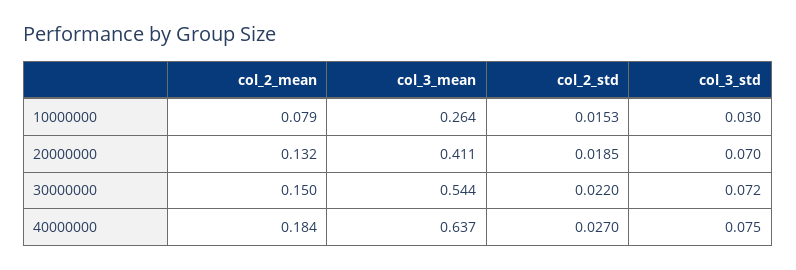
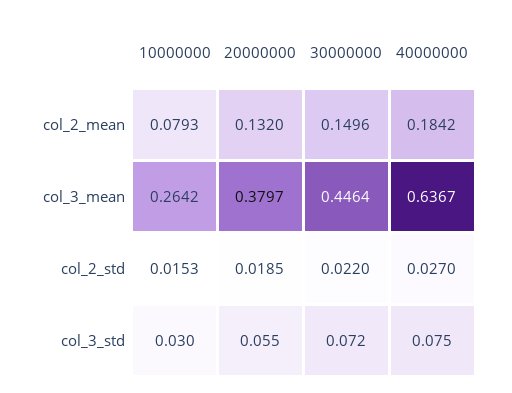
col_3_mean, 20000000: 0.411 -> 0.3797
col_3_std, 20000000: 0.07 -> 0.055
col_3_mean, 30000000: 0.544 -> 0.4464

